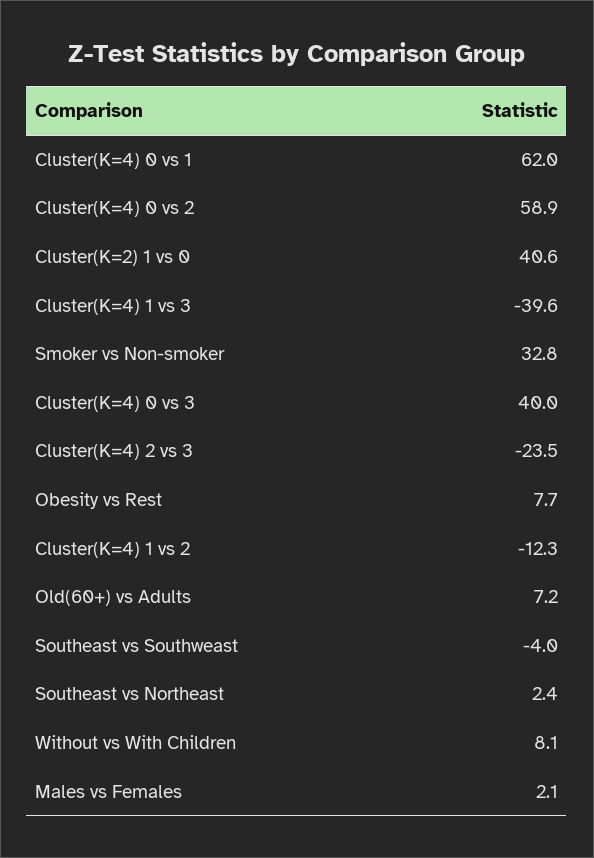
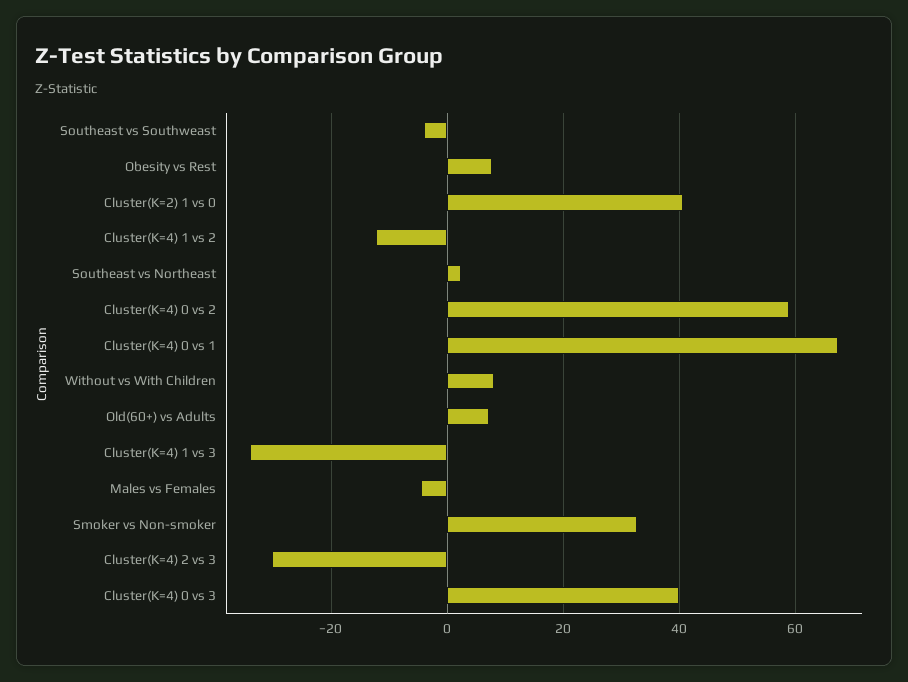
Cluster(K=4) 0 vs 1: 62 -> 68
Cluster(K=4) 1 vs 3: -39.6 -> -34
Cluster(K=4) 2 vs 3: -23.5 -> -30
Males vs Females: 2.1 -> -4

